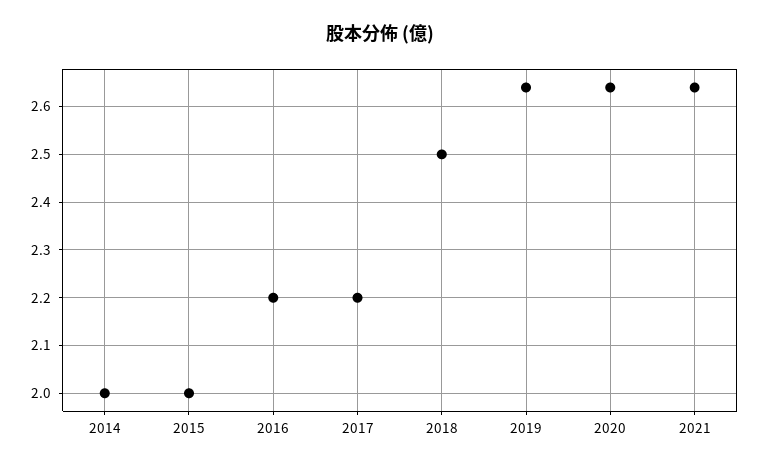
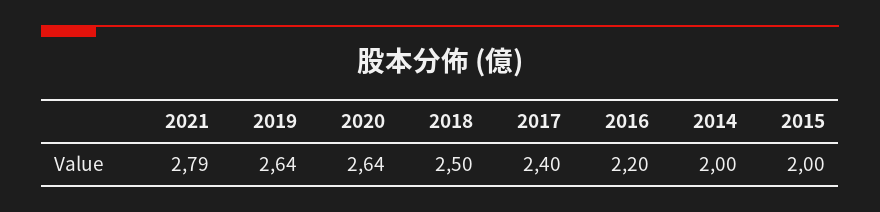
2017: 2.2 -> 2.4
2021: 2.65 -> 2.79

